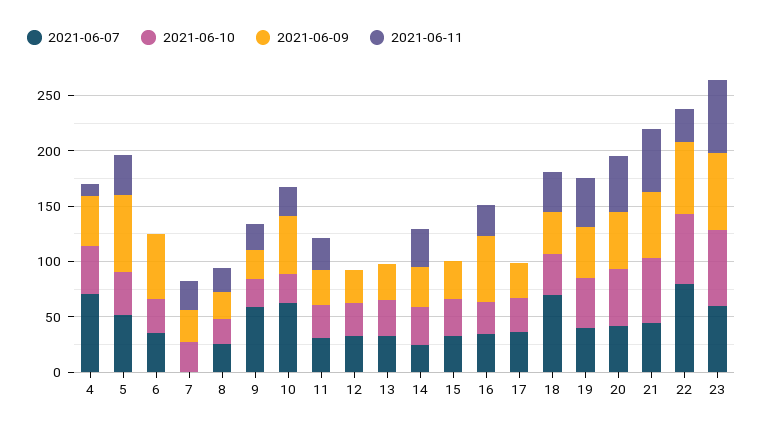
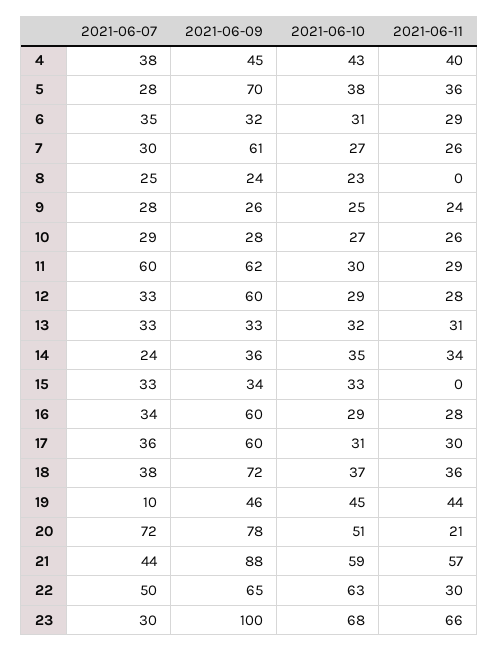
2021-06-07, 4: 70 -> 38
2021-06-11, 4: 10 -> 40
2021-06-07, 5: 50 -> 28
2021-06-09, 6: 60 -> 32
2021-06-11, 6: 0 -> 29
2021-06-07, 7: 0 -> 30
2021-06-09, 7: 30 -> 61
2021-06-11, 8: 20 -> 0
2021-06-07, 9: 60 -> 28
2021-06-07, 10: 60 -> 29
2021-06-09, 10: 50 -> 28
2021-06-07, 11: 30 -> 60
2021-06-09, 11: 30 -> 62
2021-06-09, 12: 30 -> 60
2021-06-11, 12: 0 -> 28
2021-06-11, 13: 0 -> 31
2021-06-09, 17: 30 -> 60
2021-06-11, 17: 0 -> 30
2021-06-07, 18: 70 -> 38
2021-06-09, 18: 40 -> 72
2021-06-07, 19: 40 -> 10
2021-06-07, 20: 40 -> 72
2021-06-09, 20: 50 -> 78
2021-06-11, 20: 50 -> 21
2021-06-09, 21: 60 -> 88
2021-06-07, 22: 80 -> 50
2021-06-07, 23: 60 -> 30
2021-06-09, 23: 70 -> 100

